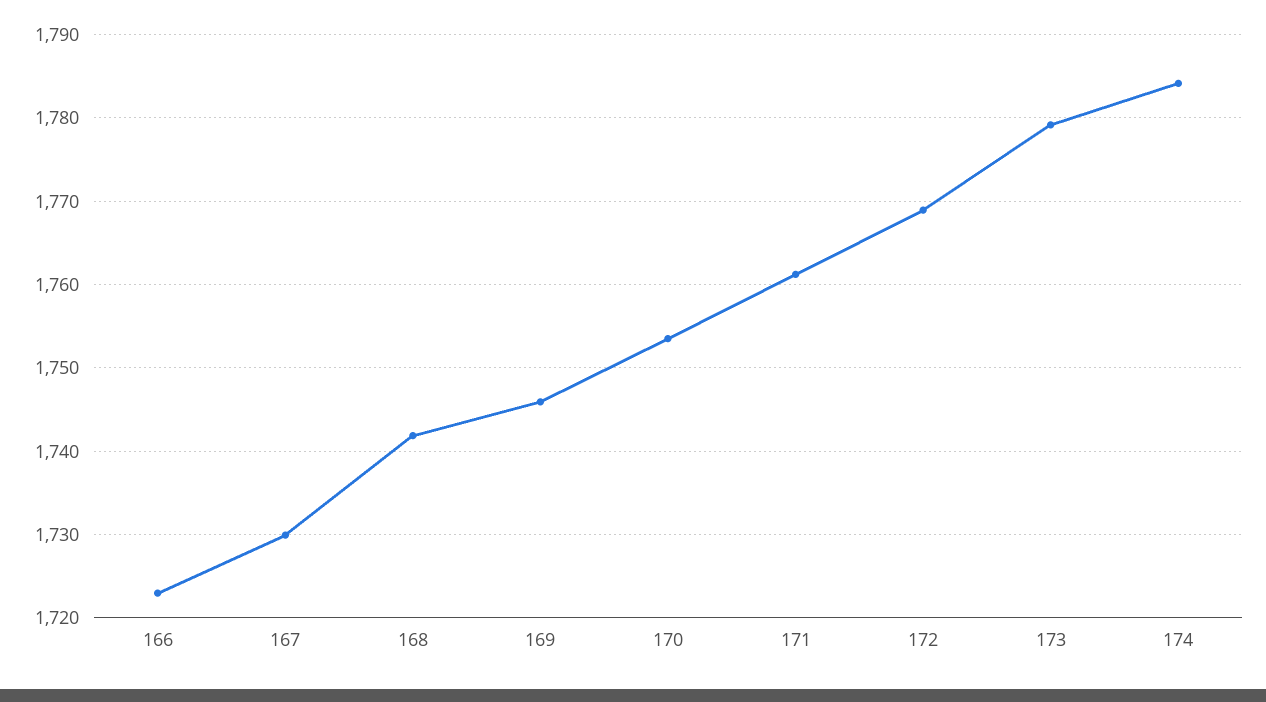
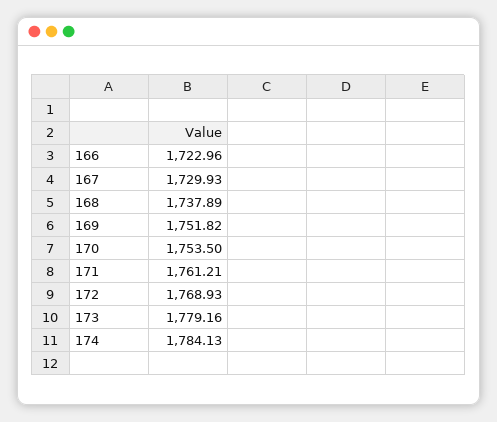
168: 1742 -> 1737.89
169: 1746 -> 1751.82

